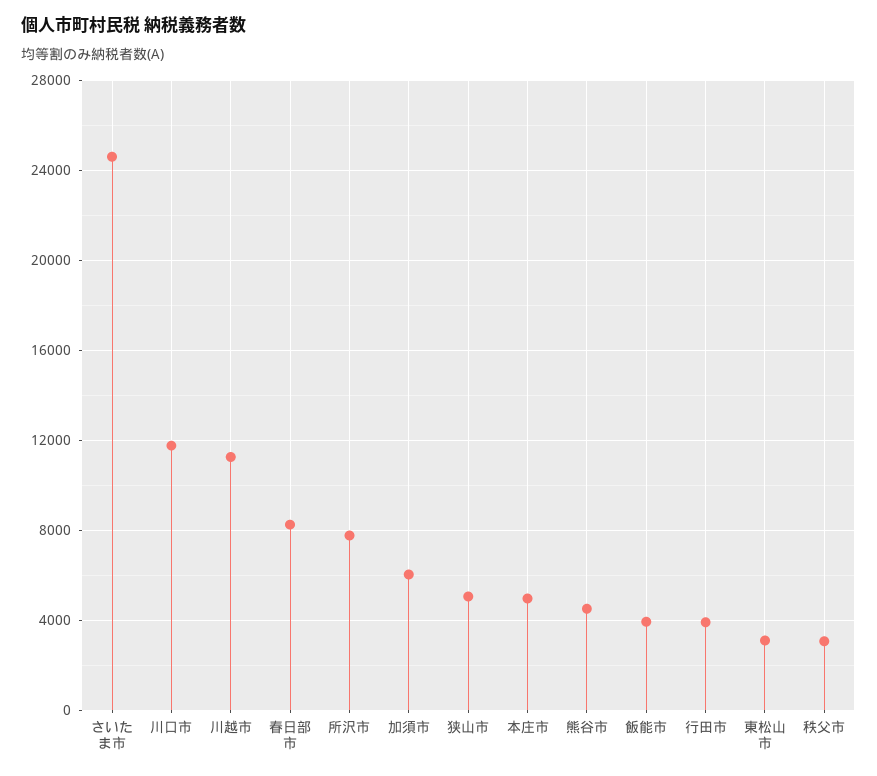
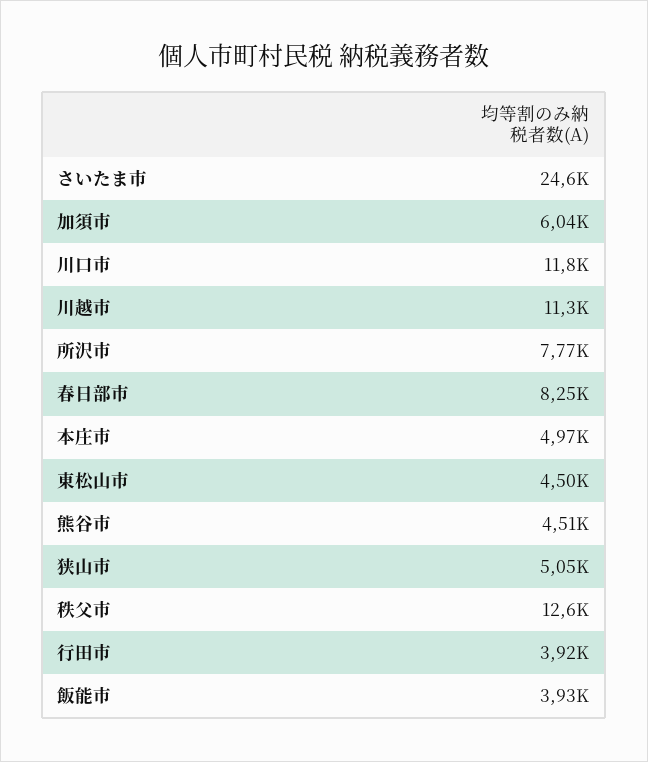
東松山市: 3000 -> 4500
秩父市: 3000 -> 12600

